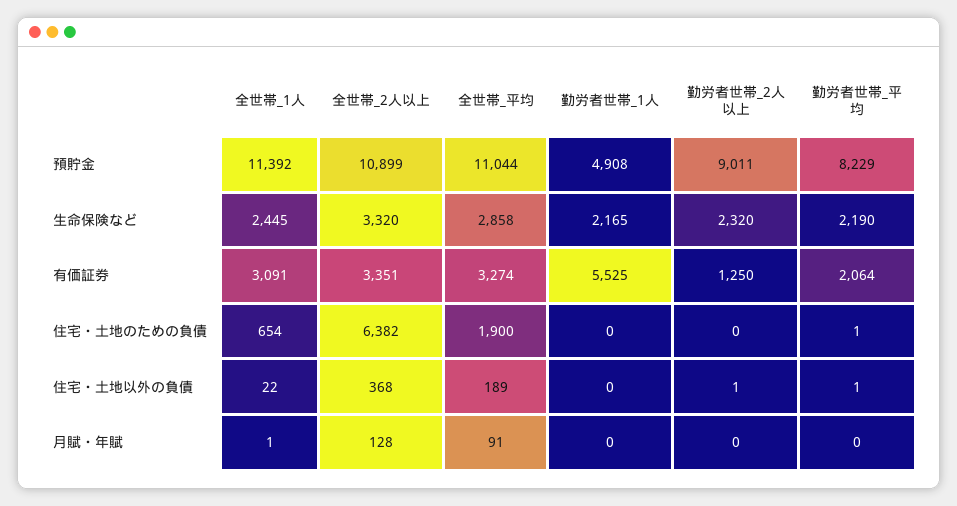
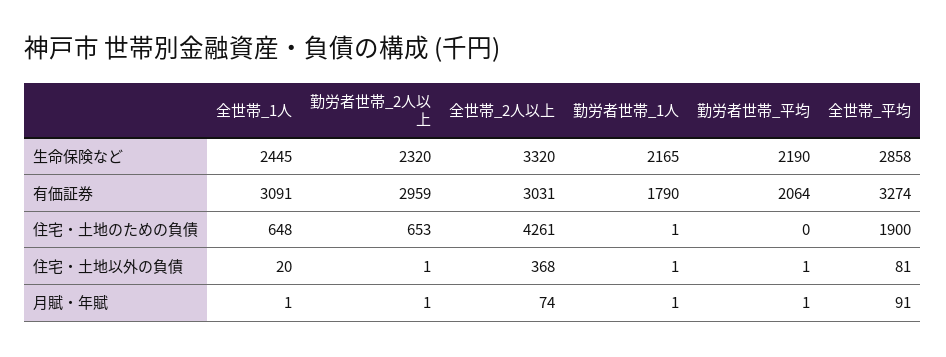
全世帯_1人, 預貯金: 11392 -> none
全世帯_2人以上, 預貯金: 10899 -> none
全世帯_平均, 預貯金: 11044 -> none
勤労者世帯_1人, 預貯金: 4908 -> none
勤労者世帯_2人以上, 預貯金: 9011 -> none
勤労者世帯_平均, 預貯金: 8229 -> none
全世帯_2人以上, 有価証券: 3351 -> 3031
勤労者世帯_1人, 有価証券: 5525 -> 1790
勤労者世帯_2人以上, 有価証券: 1250 -> 2959
全世帯_1人, 住宅・土地のための負債: 654 -> 648
全世帯_2人以上, 住宅・土地のための負債: 6382 -> 4261
勤労者世帯_1人, 住宅・土地のための負債: 0 -> 1
勤労者世帯_2人以上, 住宅・土地のための負債: 0 -> 653
勤労者世帯_平均, 住宅・土地のための負債: 1 -> 0
全世帯_1人, 住宅・土地以外の負債: 22 -> 20
全世帯_平均, 住宅・土地以外の負債: 189 -> 81
勤労者世帯_1人, 住宅・土地以外の負債: 0 -> 1
全世帯_2人以上, 月賦・年賦: 128 -> 74
勤労者世帯_1人, 月賦・年賦: 0 -> 1
勤労者世帯_2人以上, 月賦・年賦: 0 -> 1
勤労者世帯_平均, 月賦・年賦: 0 -> 1

